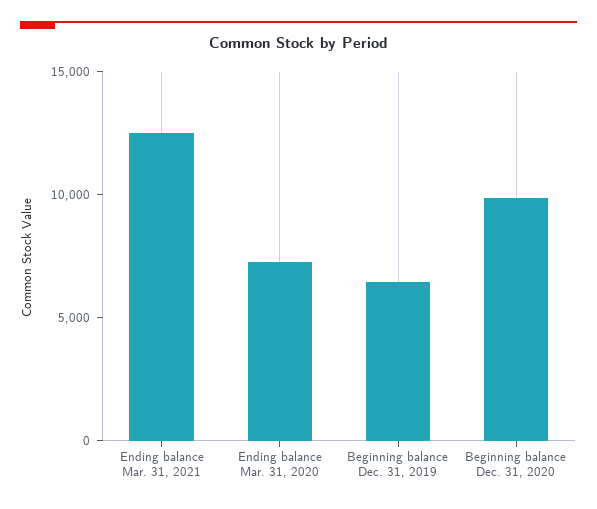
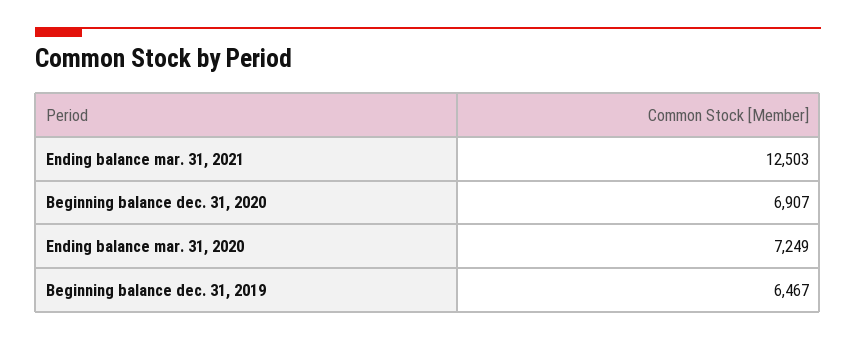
Beginning balance Dec. 31, 2020: 10000 -> 6907

